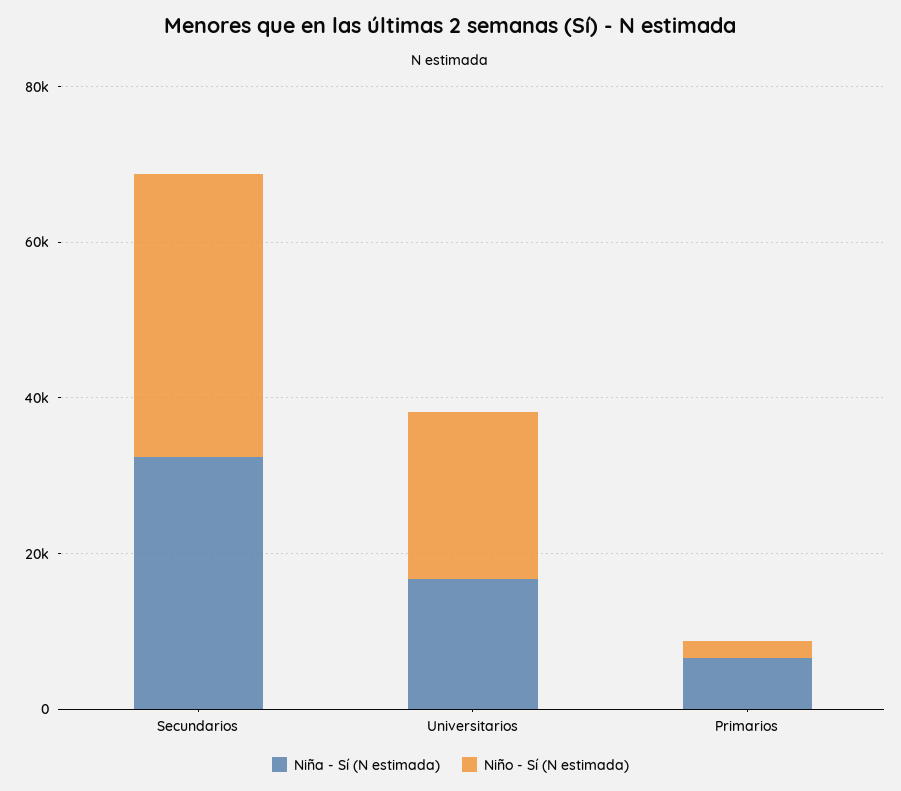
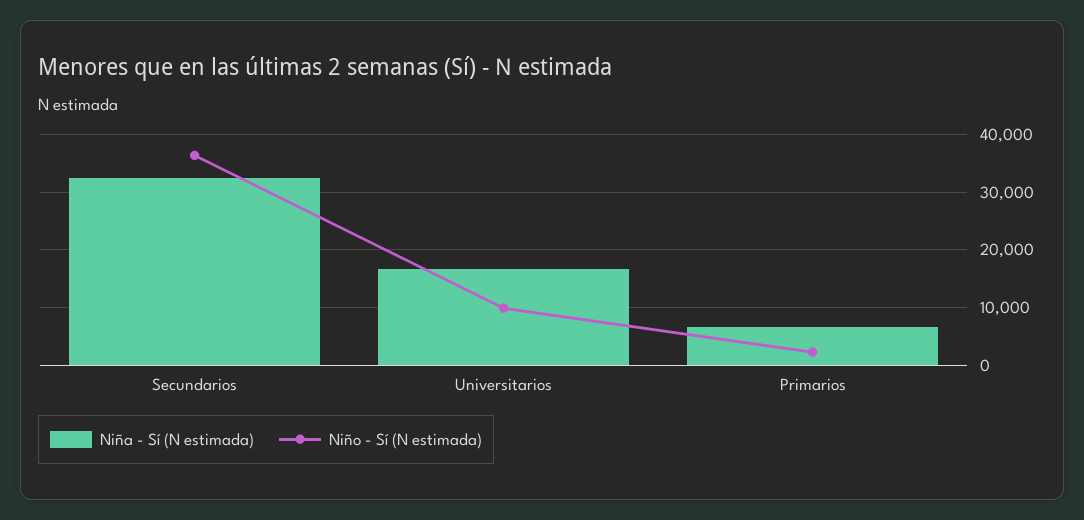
Niño - Sí (N estimada), Universitarios: 20000 -> 10000

